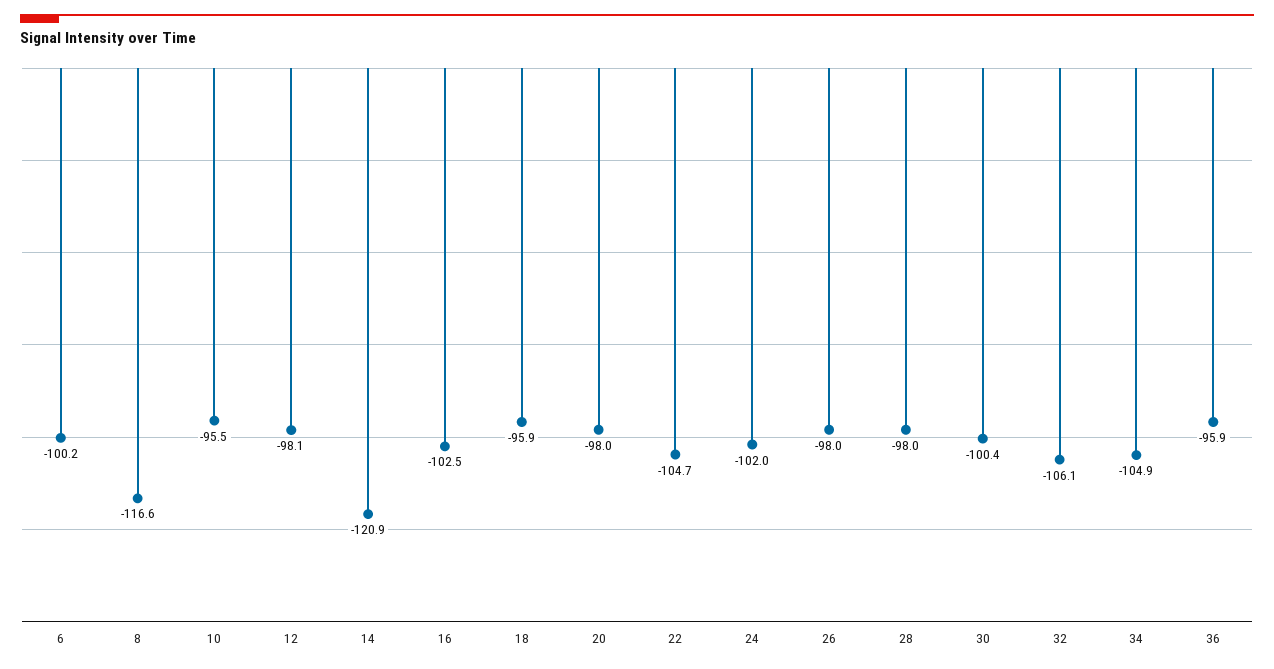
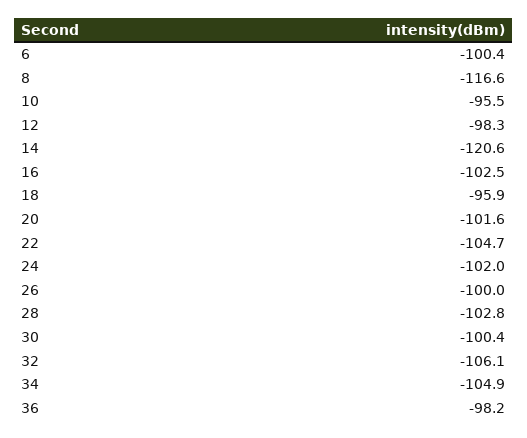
6: -100.2 -> -100.4
12: -98.1 -> -98.3
14: -120.9 -> -120.6
20: -98 -> -101.6
26: -98 -> -100
28: -98 -> -102.8
36: -95.9 -> -98.2

